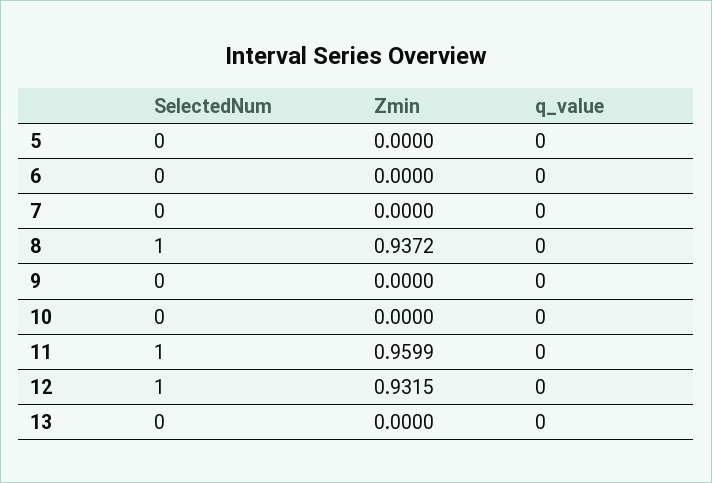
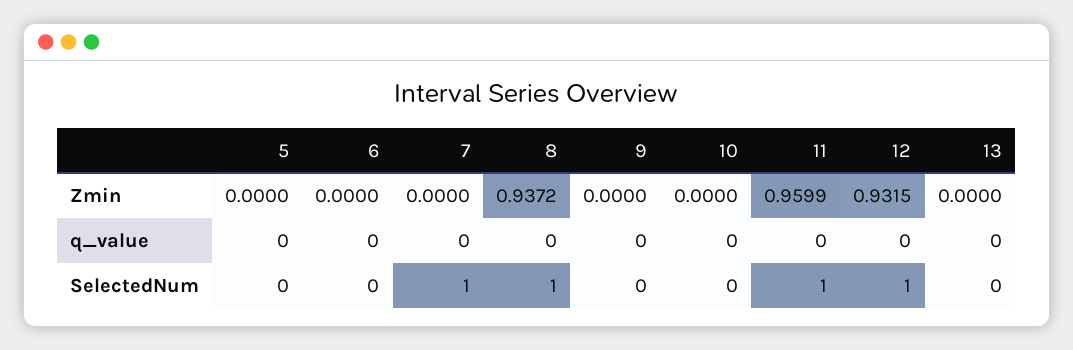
SelectedNum, 7: 0 -> 1

